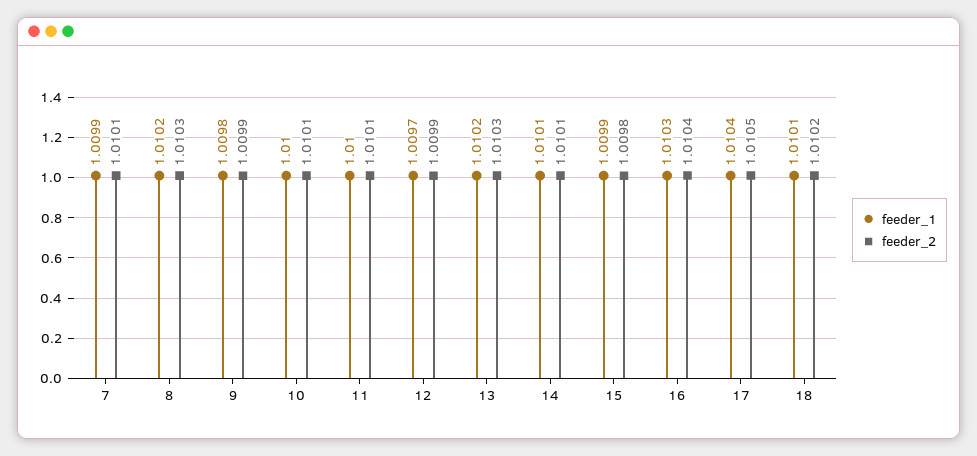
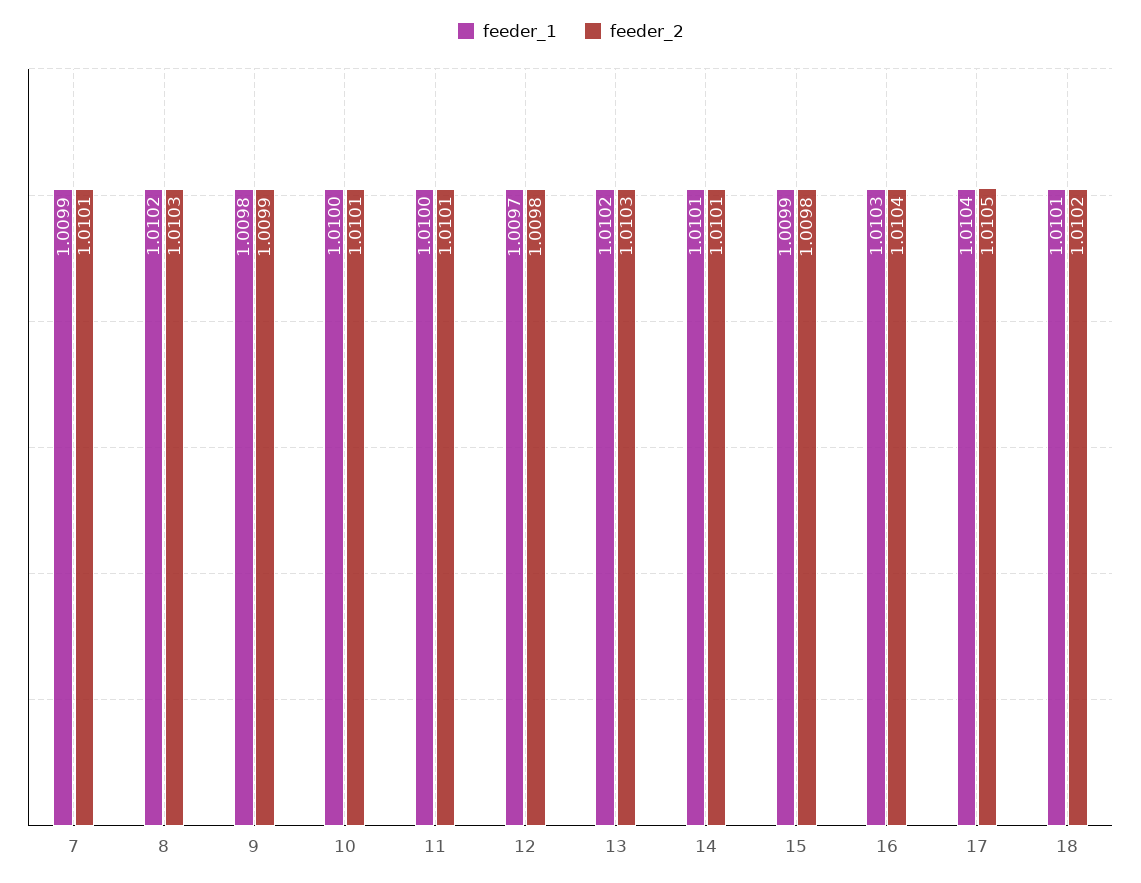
feeder_2, 12: 1.0099 -> 1.0098

